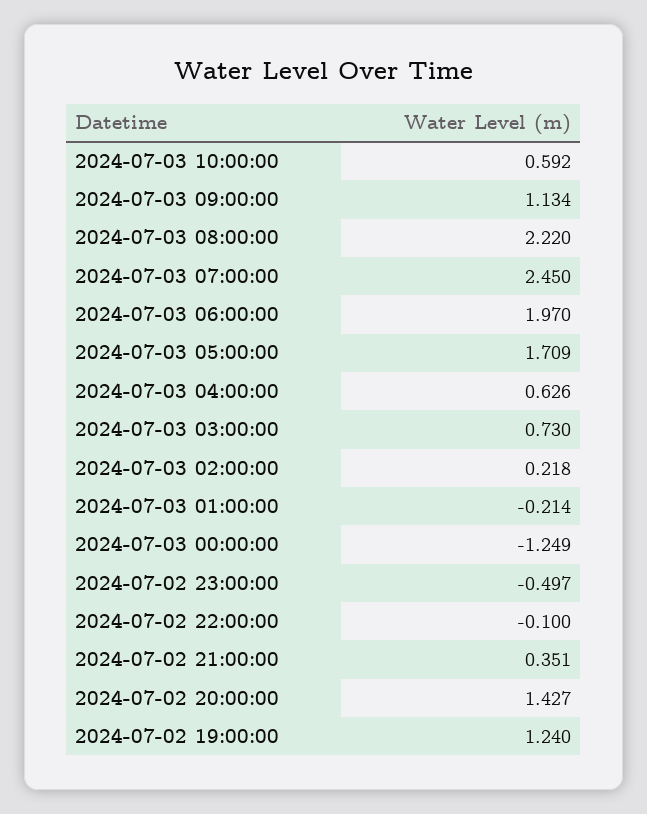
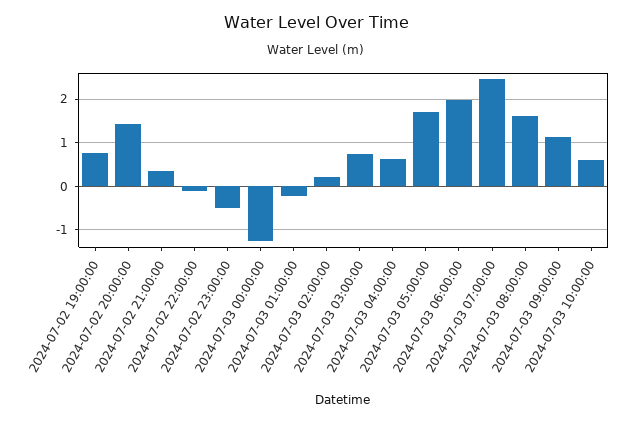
2024-07-03 08:00:00: 2.22 -> 1.6
2024-07-02 19:00:00: 1.24 -> 0.8

